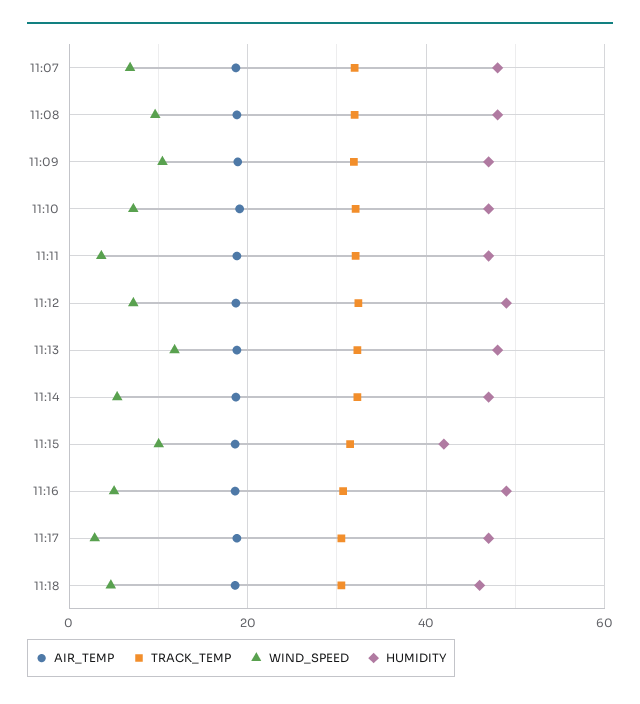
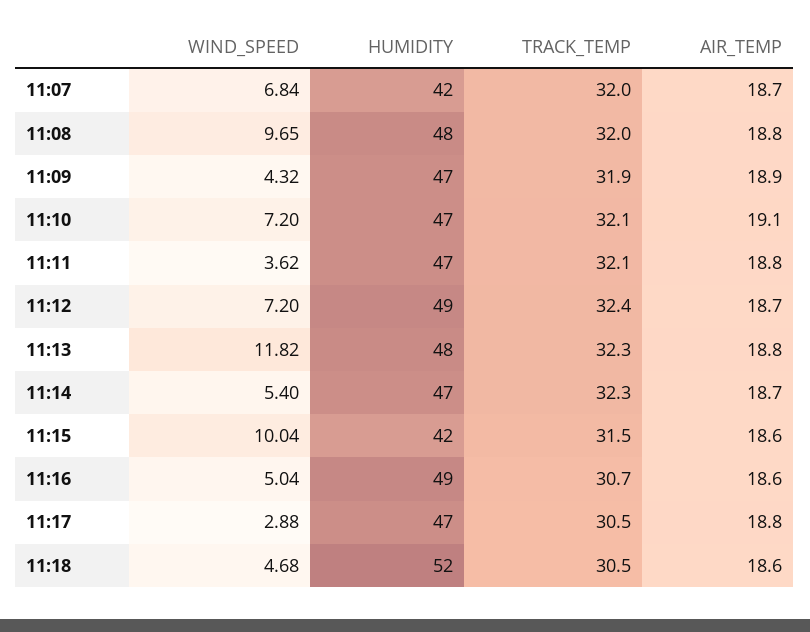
HUMIDITY, 11:07: 48 -> 42
WIND_SPEED, 11:09: 10 -> 4.32
HUMIDITY, 11:18: 46 -> 52

